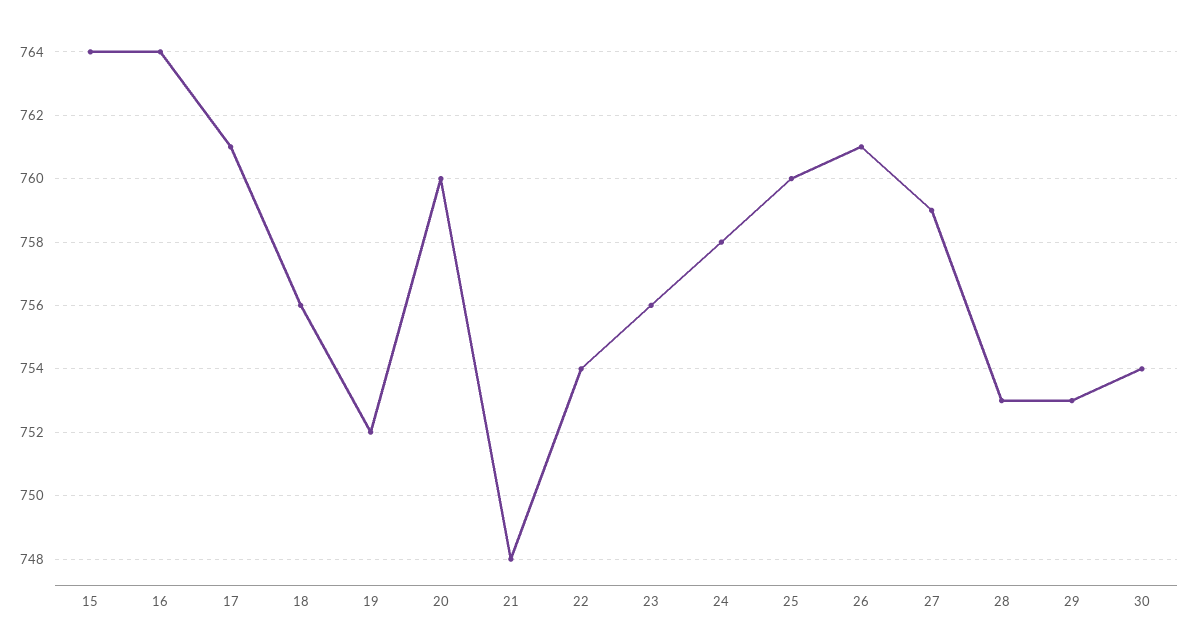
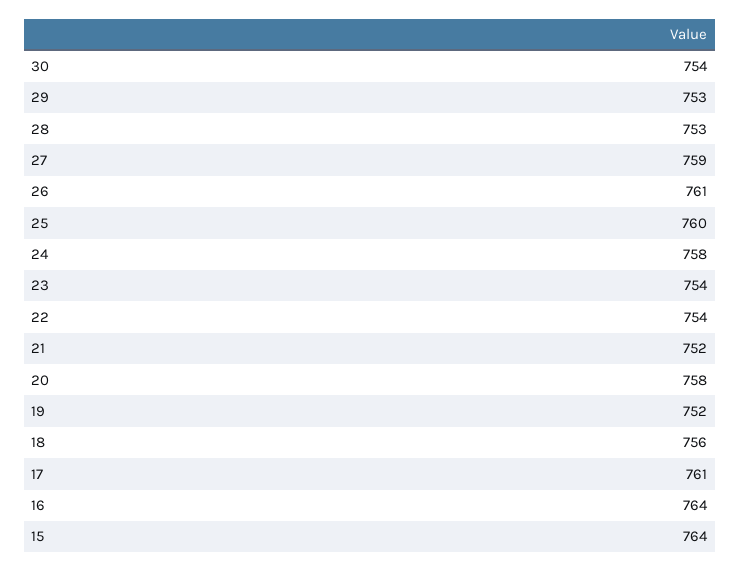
20: 760 -> 758
21: 748 -> 752
23: 756 -> 754

